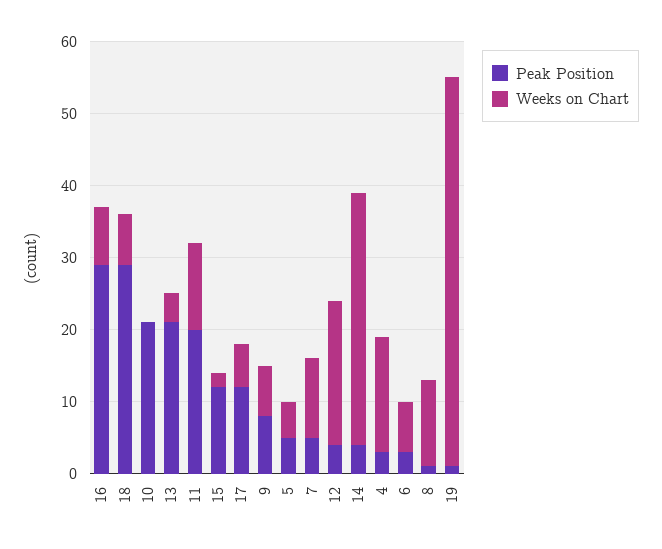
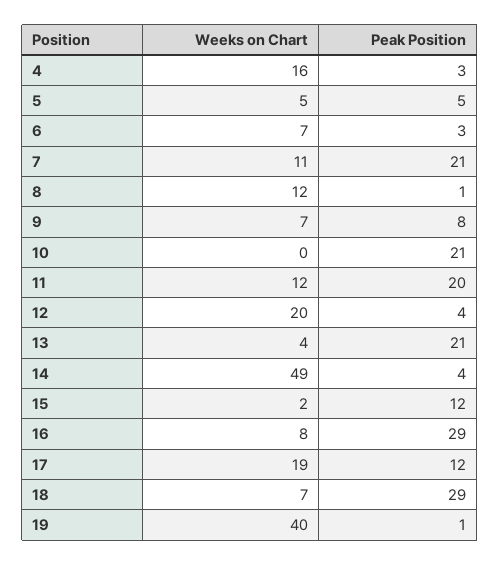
Weeks on Chart, 17: 5 -> 19
Peak Position, 7: 5 -> 21
Weeks on Chart, 14: 35 -> 49
Weeks on Chart, 19: 55 -> 40

